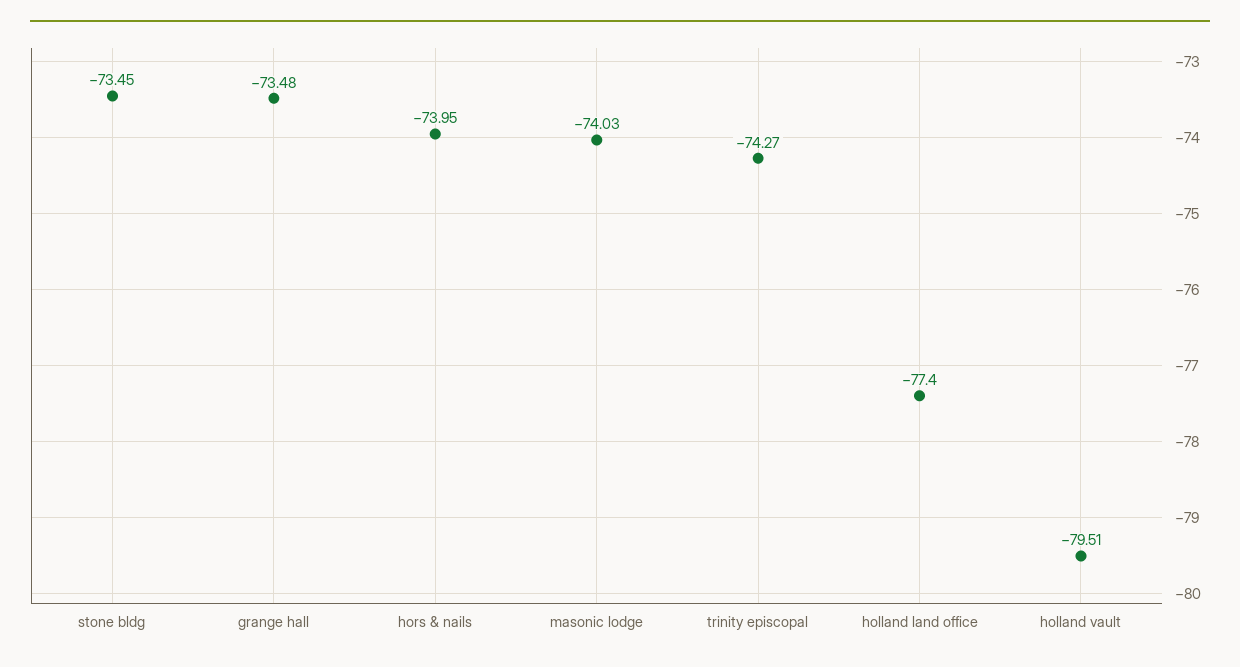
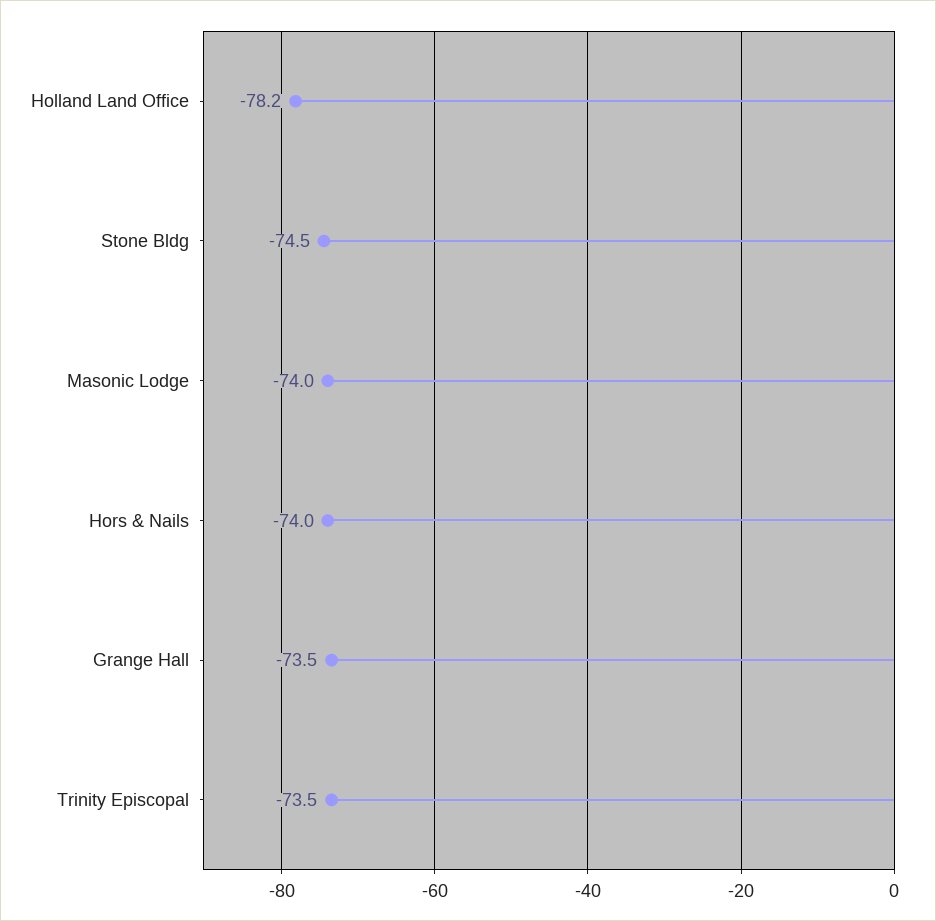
stone bldg: -73.45 -> -74.5
trinity episcopal: -74.27 -> -73.5
holland land office: -77.4 -> -78.2
holland vault: -79.51 -> none

